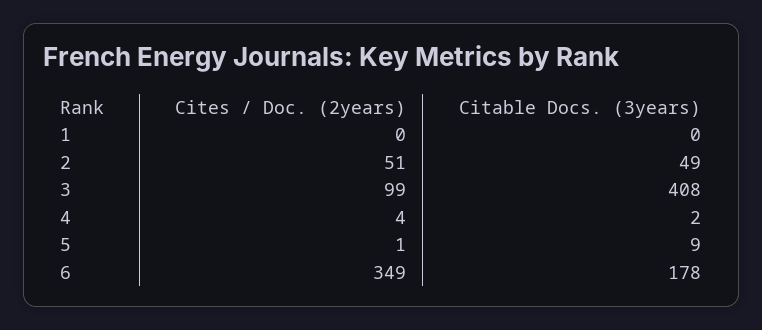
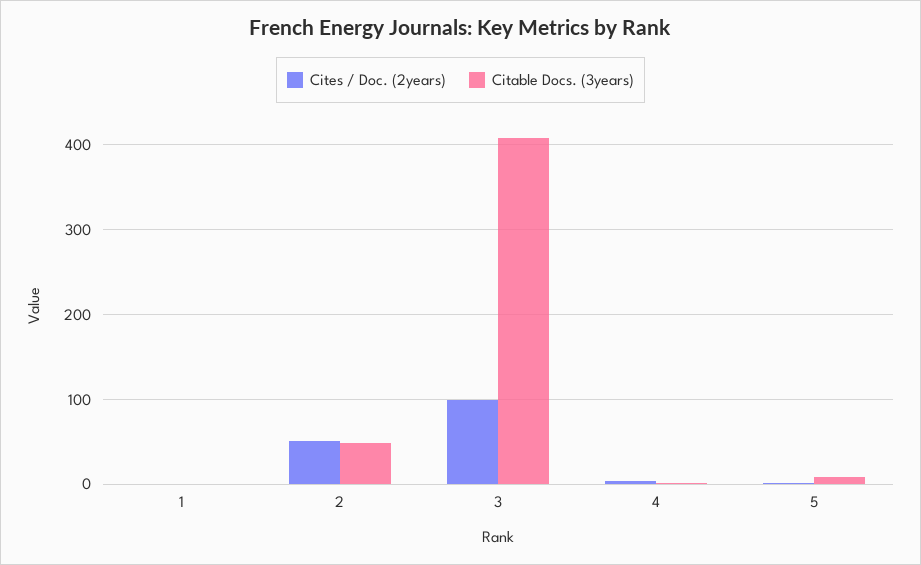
Cites / Doc. (2years), 6: 349 -> none
Citable Docs. (3years), 6: 178 -> none

